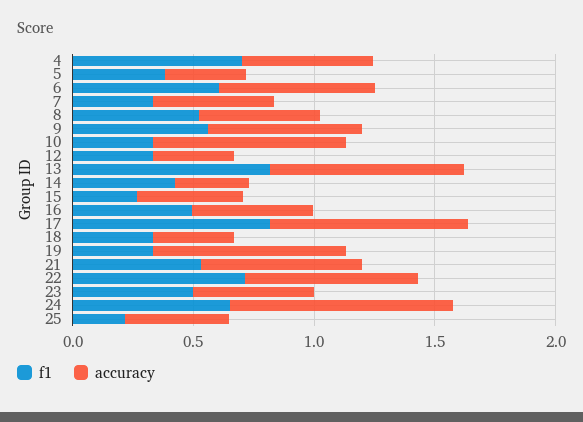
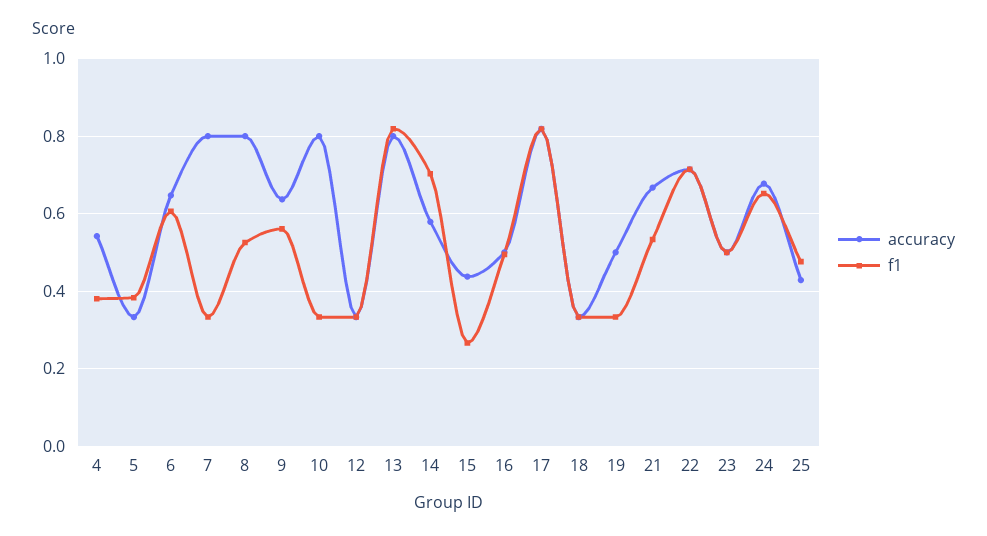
f1, 4: 0.7 -> 0.38
accuracy, 7: 0.5 -> 0.8
accuracy, 8: 0.5 -> 0.8
f1, 14: 0.4 -> 0.7
accuracy, 14: 0.3 -> 0.58
accuracy, 19: 0.8 -> 0.5
accuracy, 24: 0.9 -> 0.68
f1, 25: 0.2 -> 0.48

